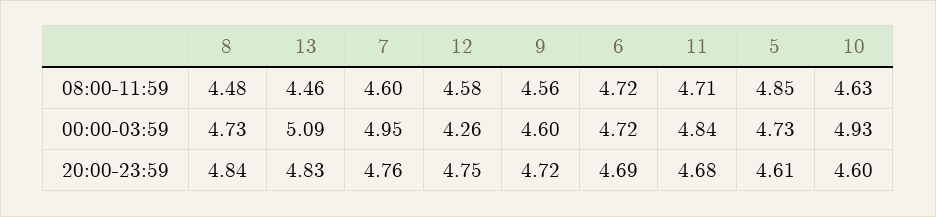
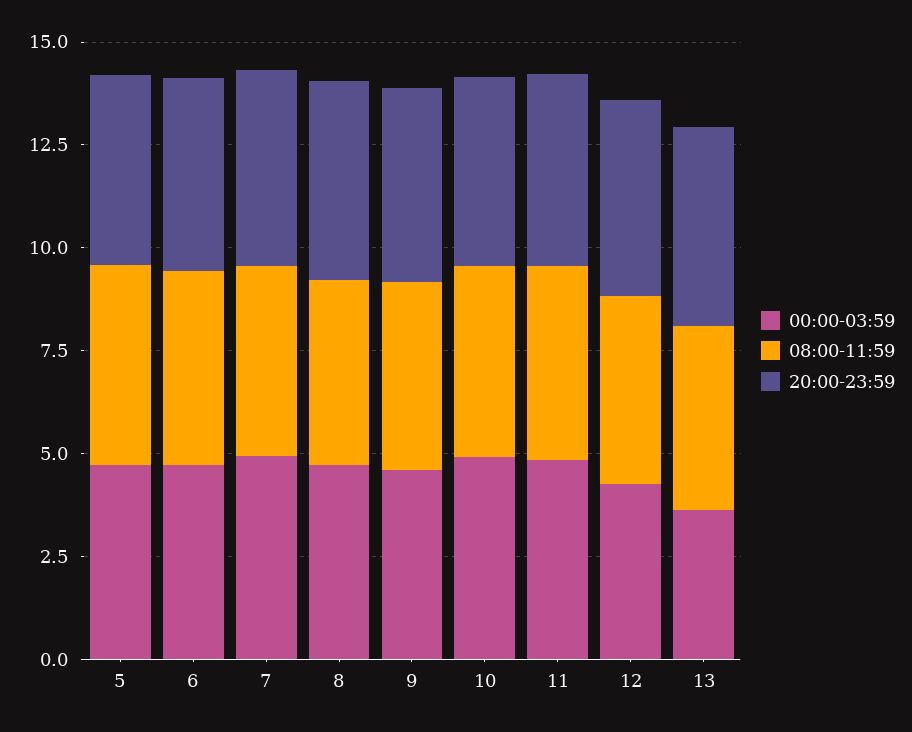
00:00-03:59, 13: 5.09 -> 3.5

